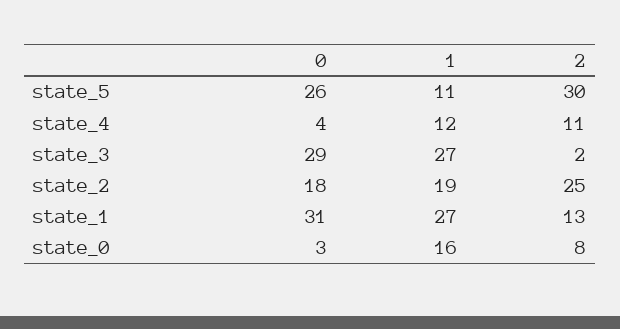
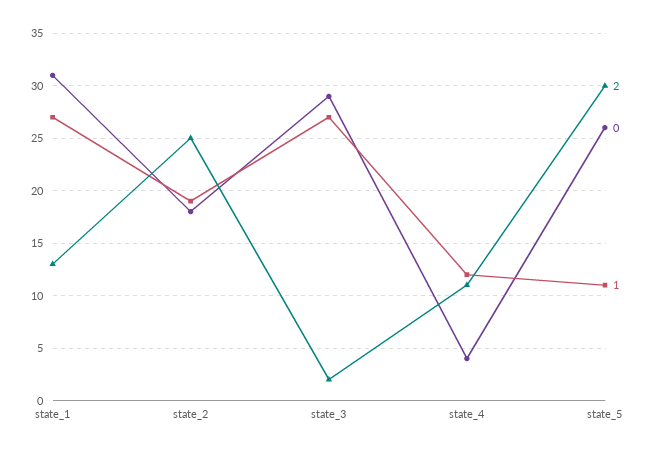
0, state_0: 3 -> none
1, state_0: 16 -> none
2, state_0: 8 -> none

